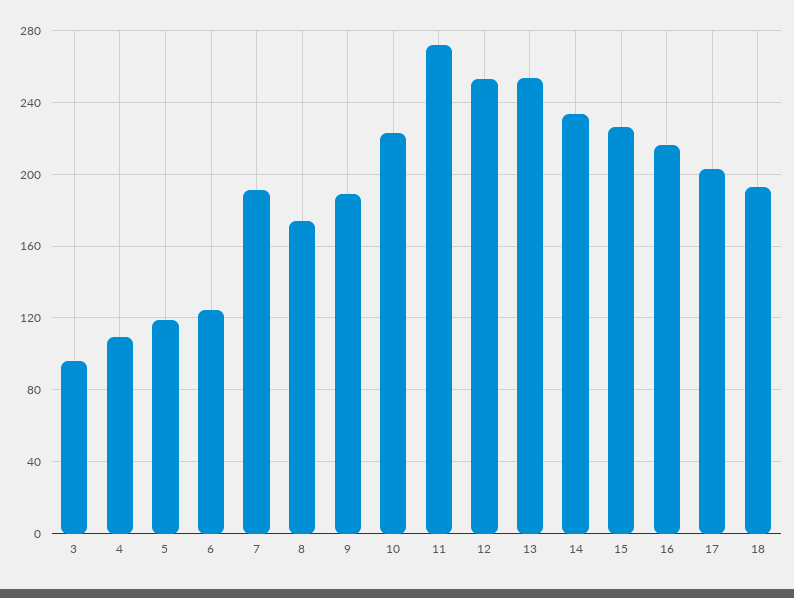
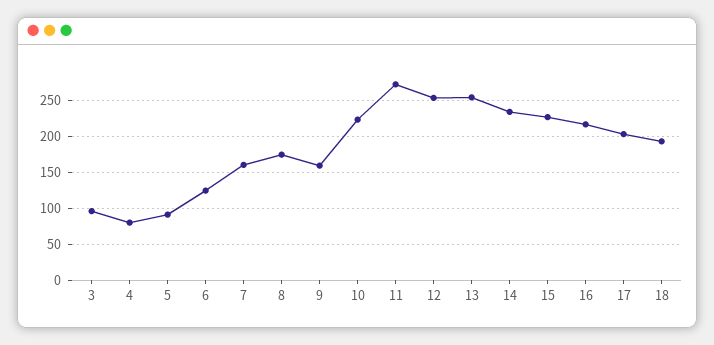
4: 110 -> 80
5: 120 -> 90
7: 190 -> 160
9: 190 -> 160

